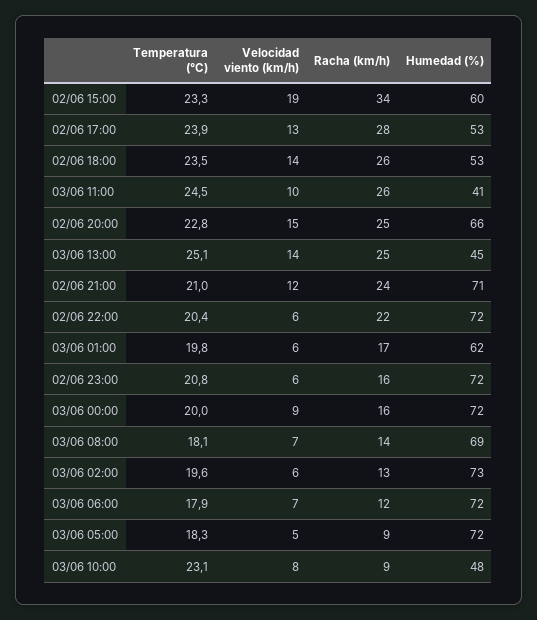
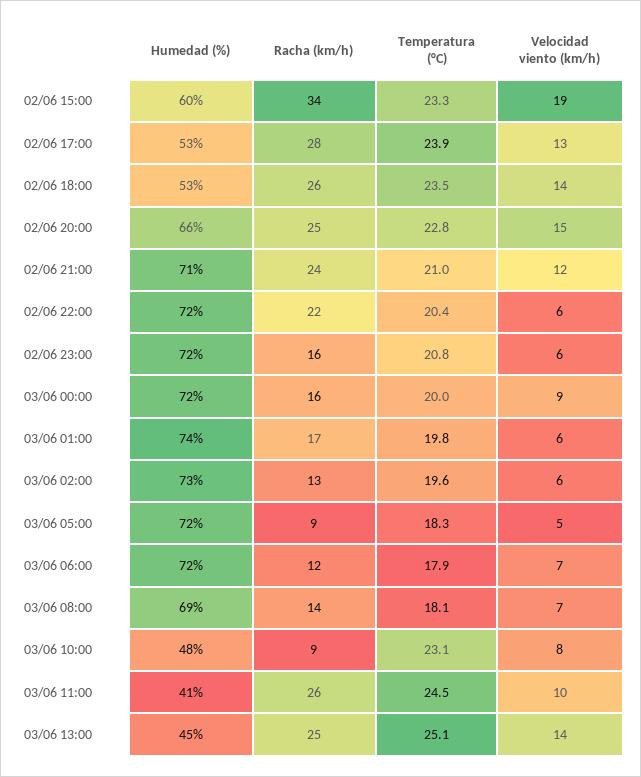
Humedad (%), 03/06 01:00: 62 -> 74

